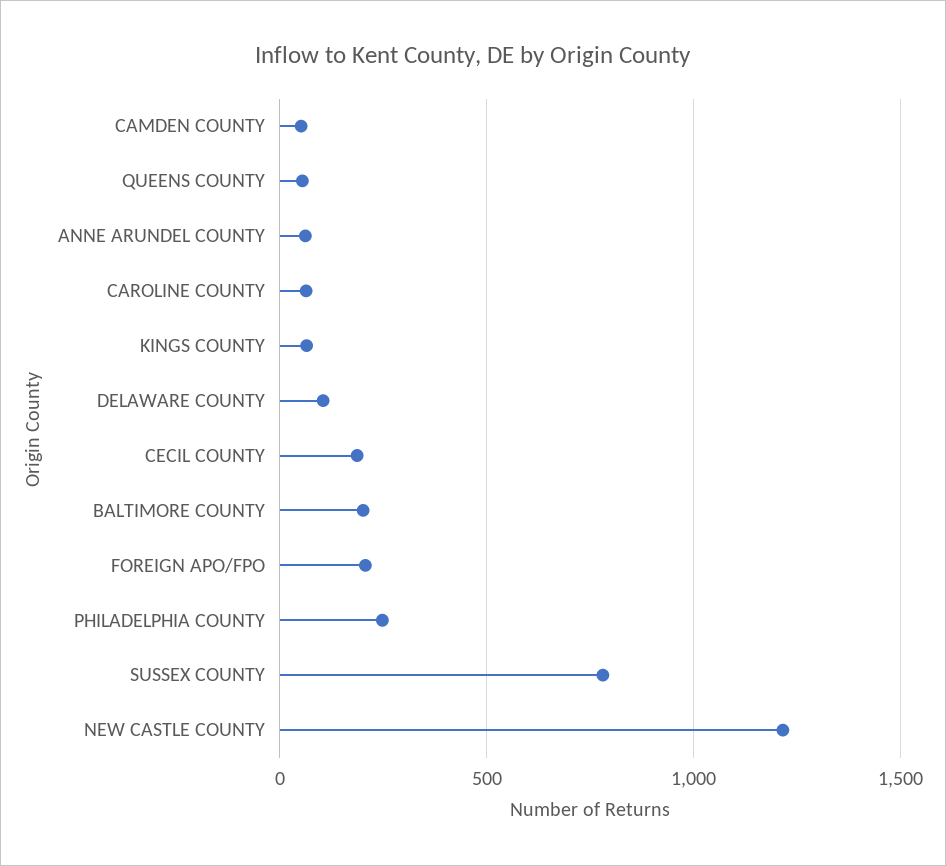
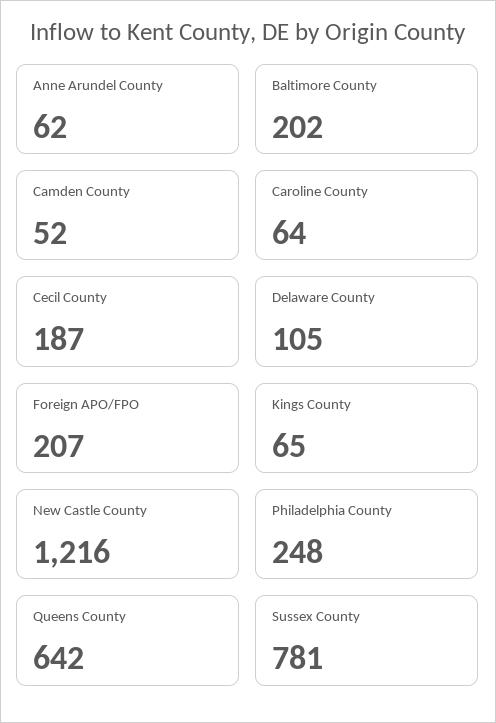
QUEENS COUNTY: 50 -> 642

